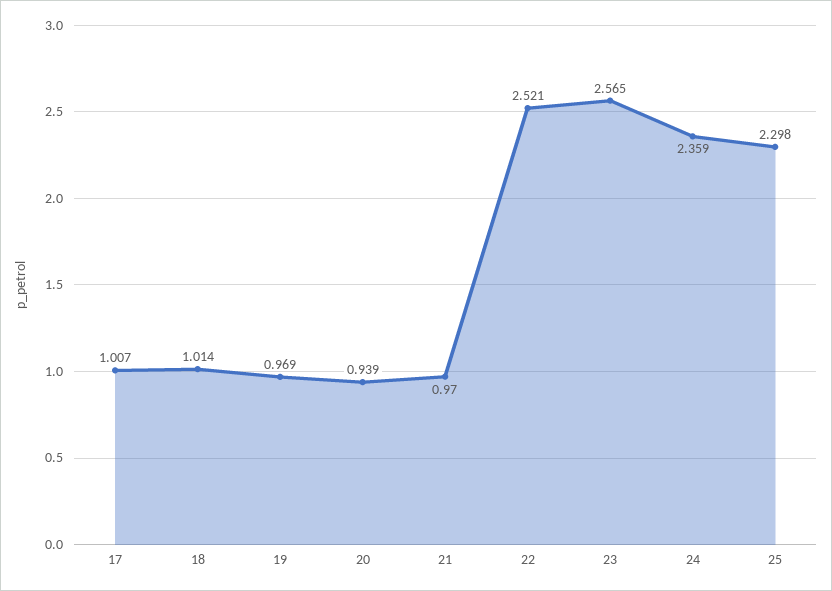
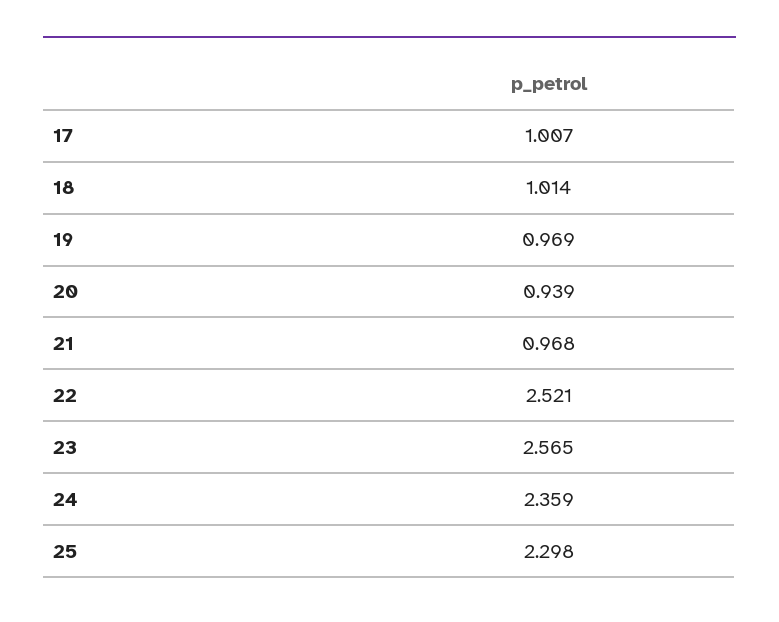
21: 0.97 -> 0.968

